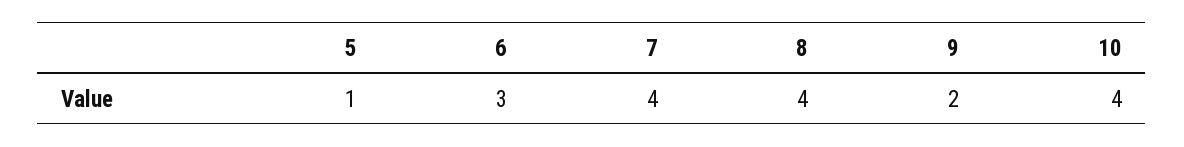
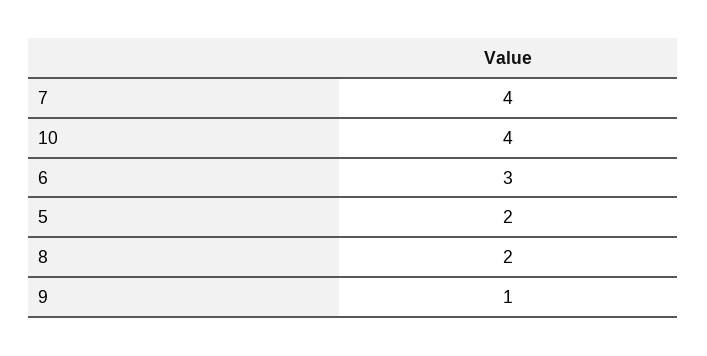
5: 1 -> 2
8: 4 -> 2
9: 2 -> 1

